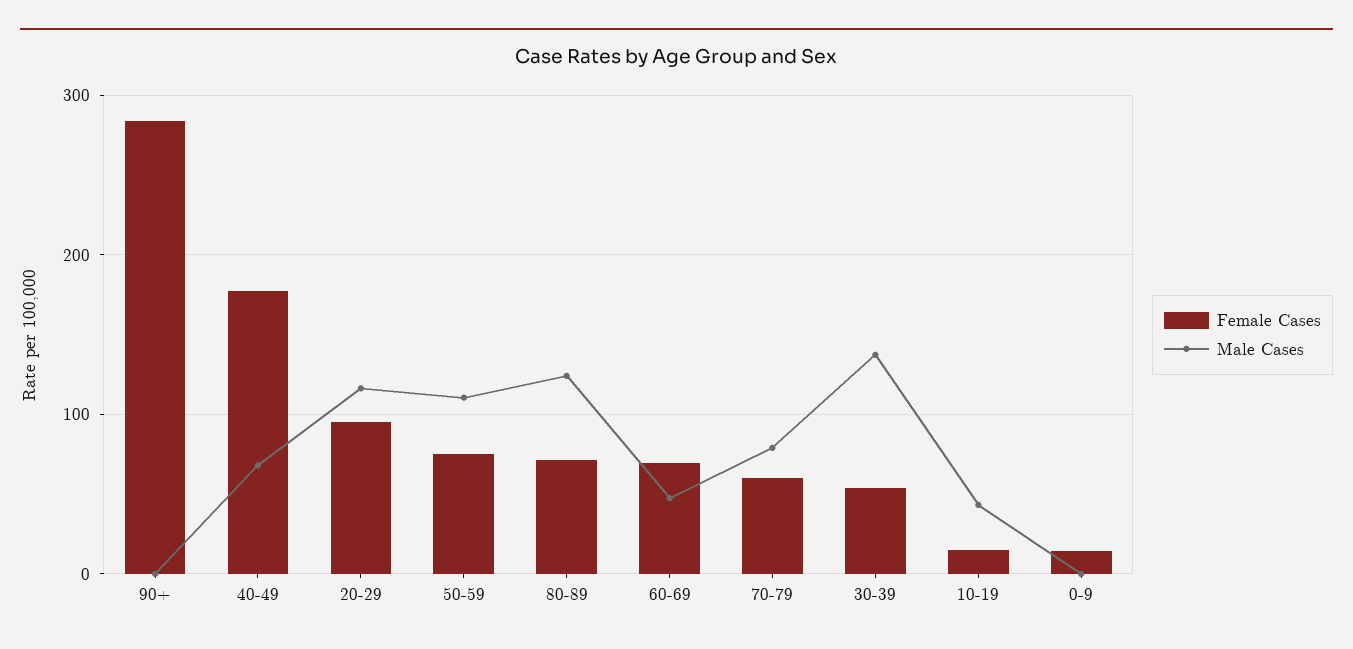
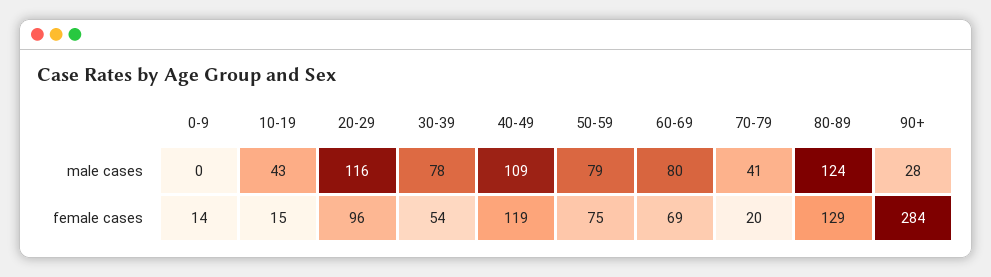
Male Cases, 90+: 0 -> 28
Female Cases, 40-49: 180 -> 119
Male Cases, 40-49: 70 -> 109
Male Cases, 50-59: 110 -> 79
Female Cases, 80-89: 70 -> 129
Male Cases, 60-69: 50 -> 80
Female Cases, 70-79: 60 -> 20
Male Cases, 70-79: 80 -> 41
Male Cases, 30-39: 140 -> 78

